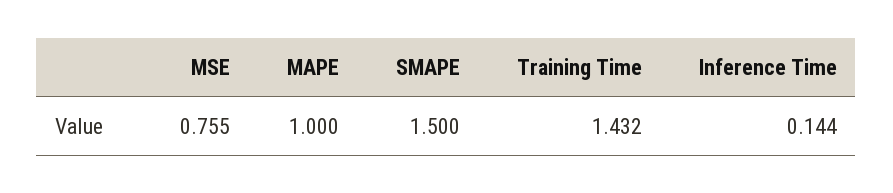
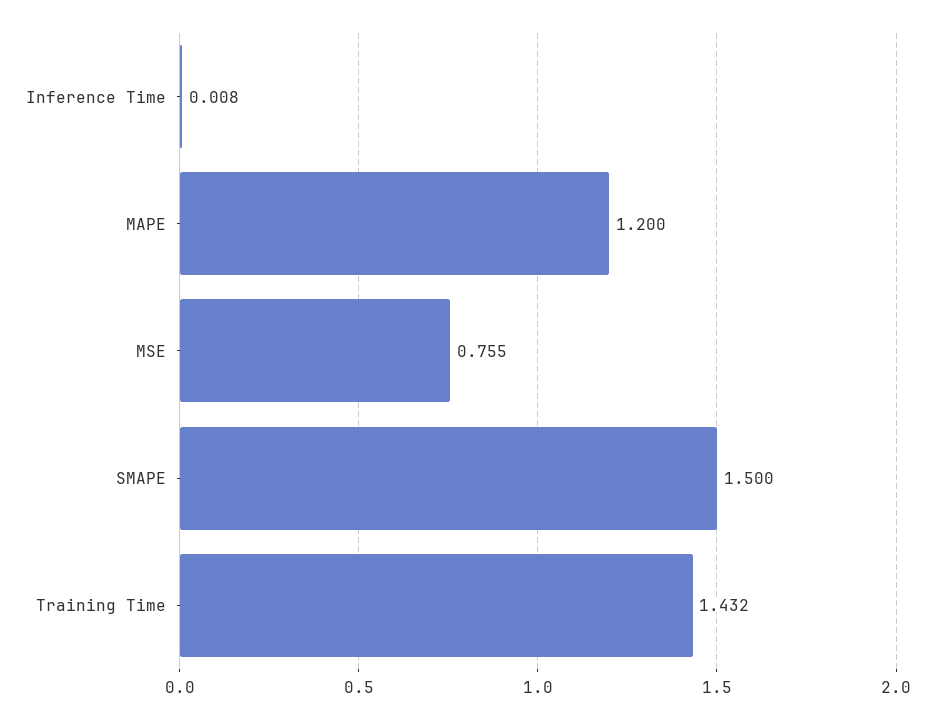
MAPE: 1 -> 1.2
Inference Time: 0.144 -> 0.008

